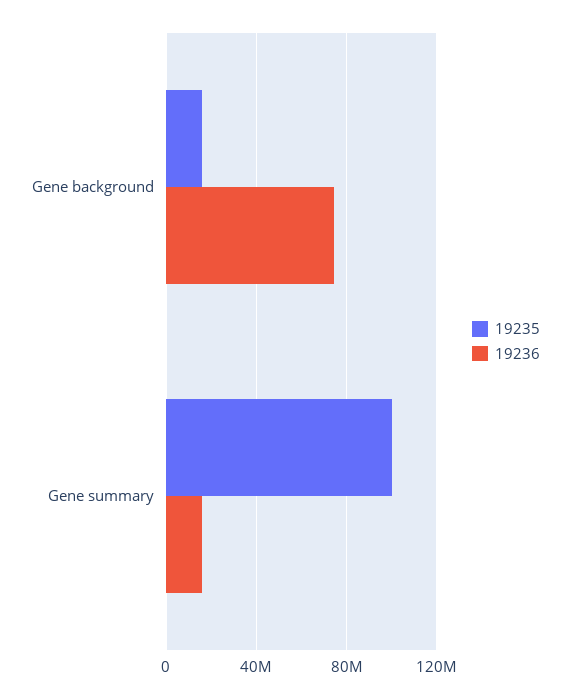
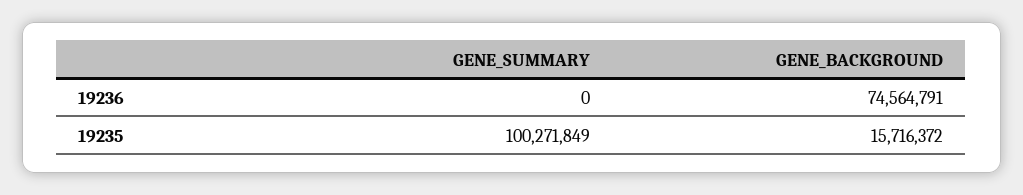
19236, Gene summary: 15000000 -> 0

